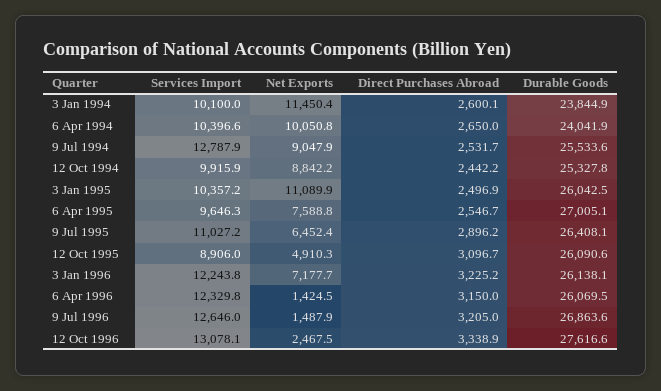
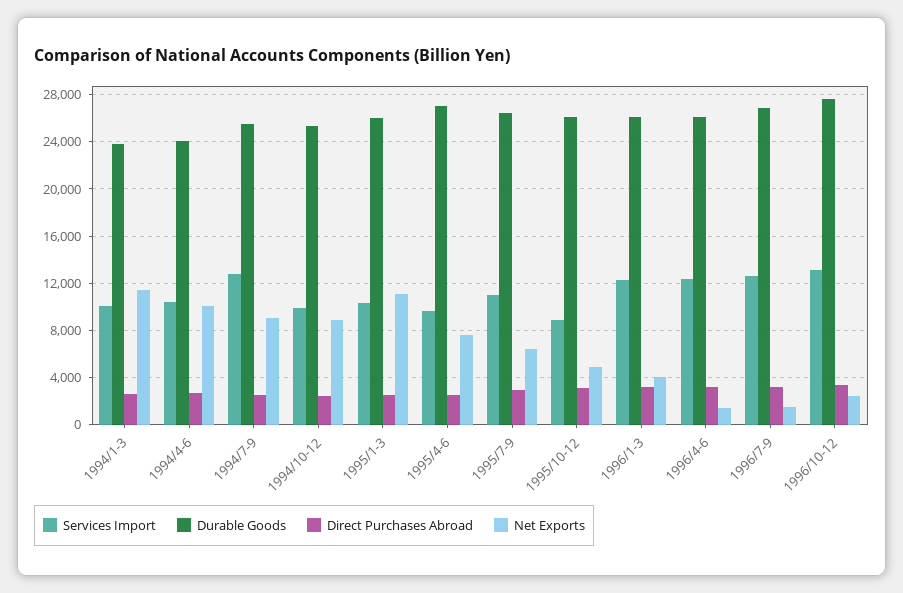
Net Exports, 3 Jan 1996: 7177.7 -> 4000

